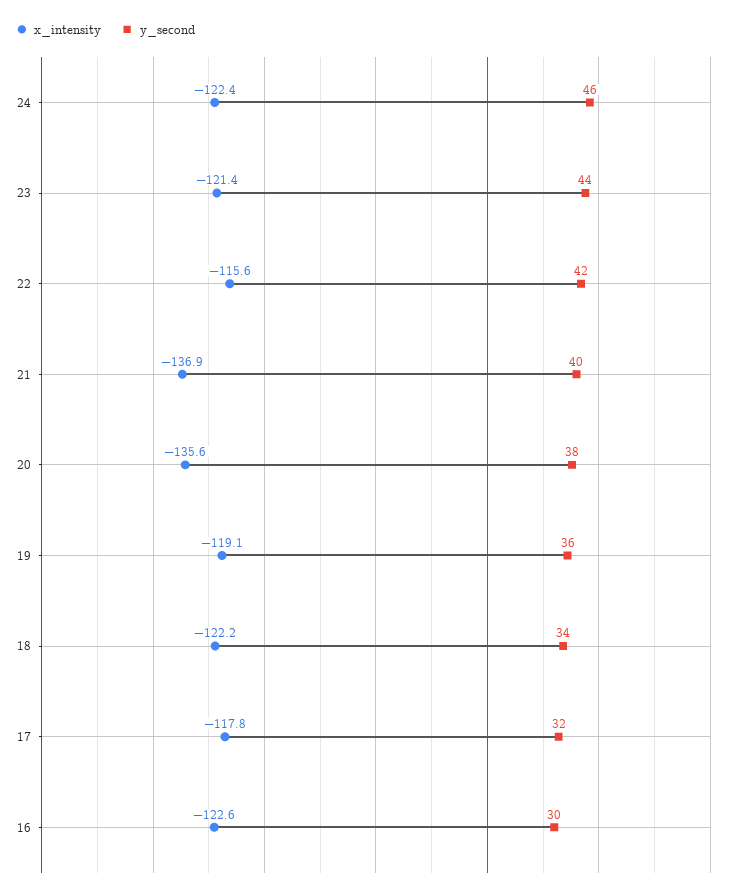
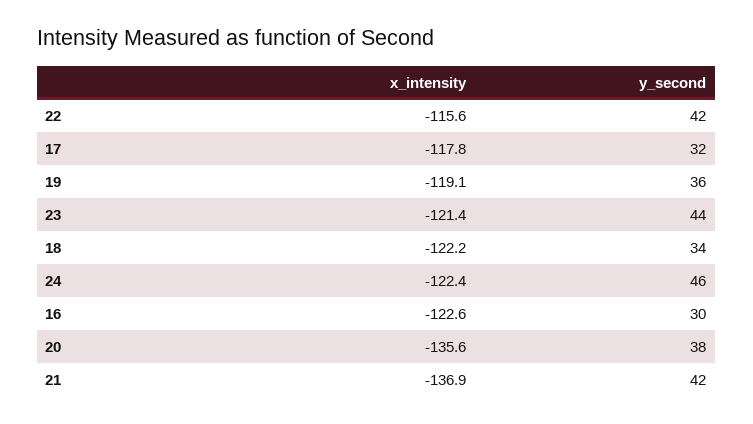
y_second, 21: 40 -> 42

